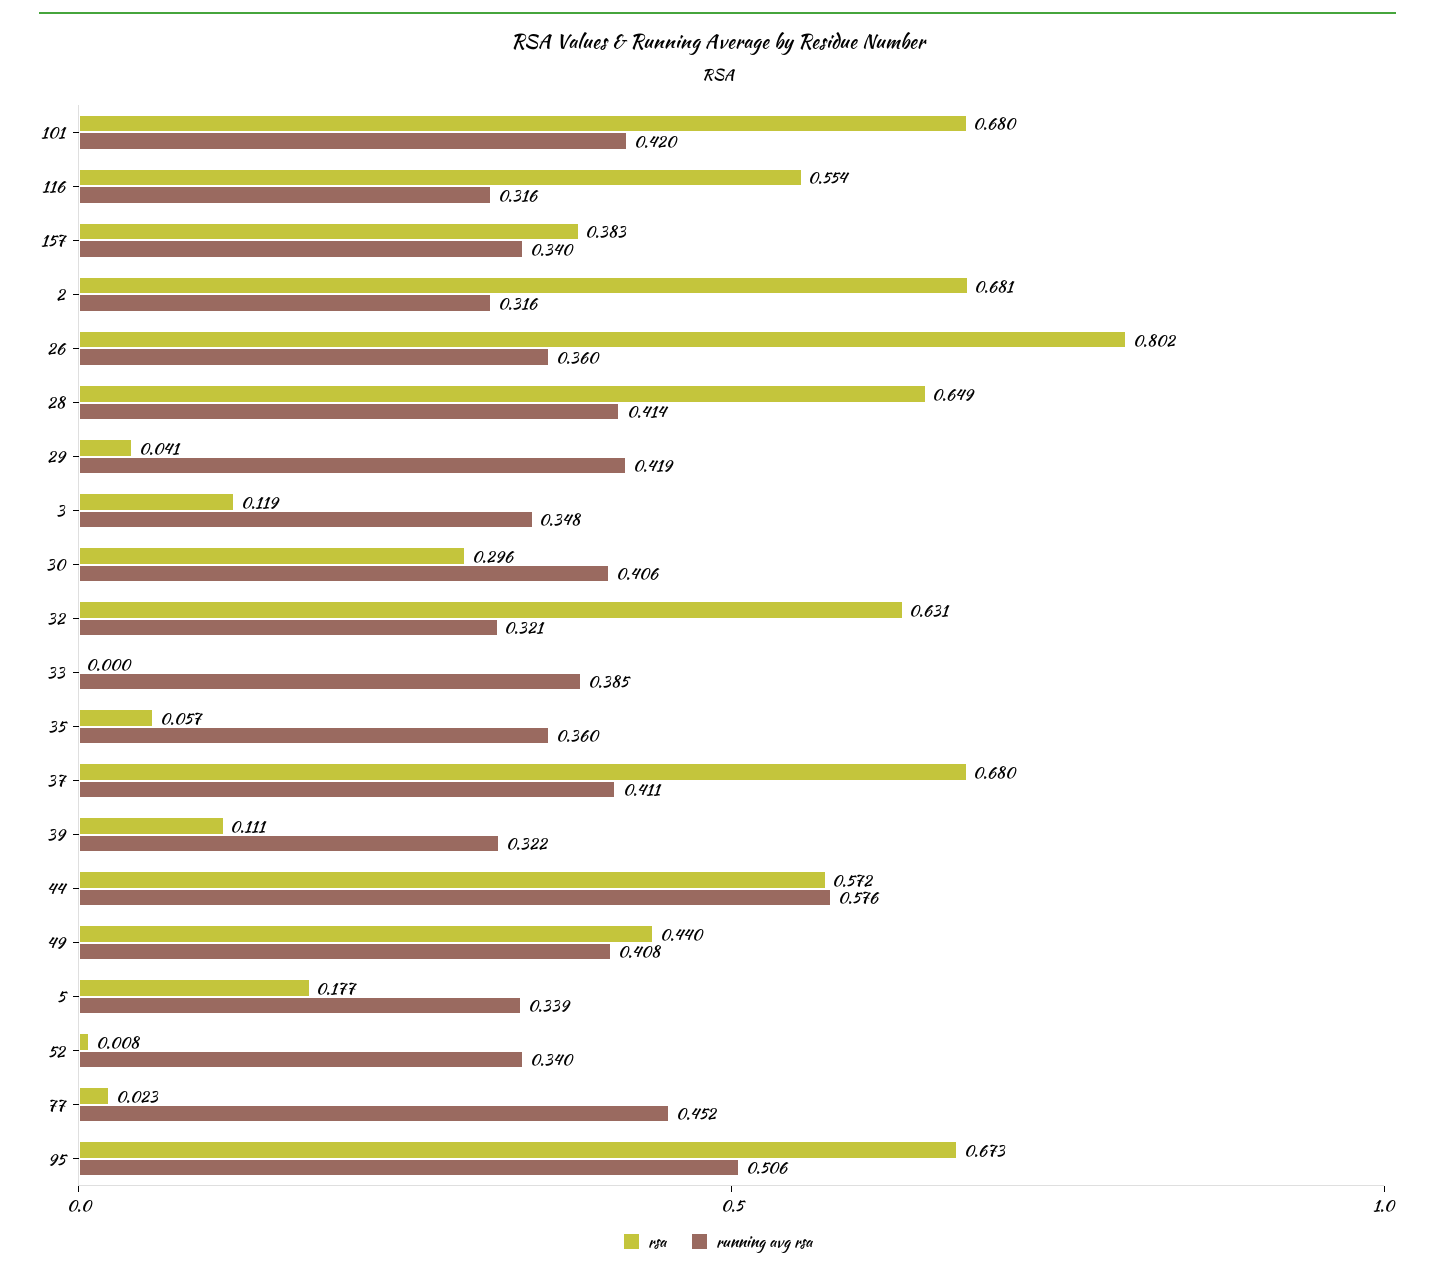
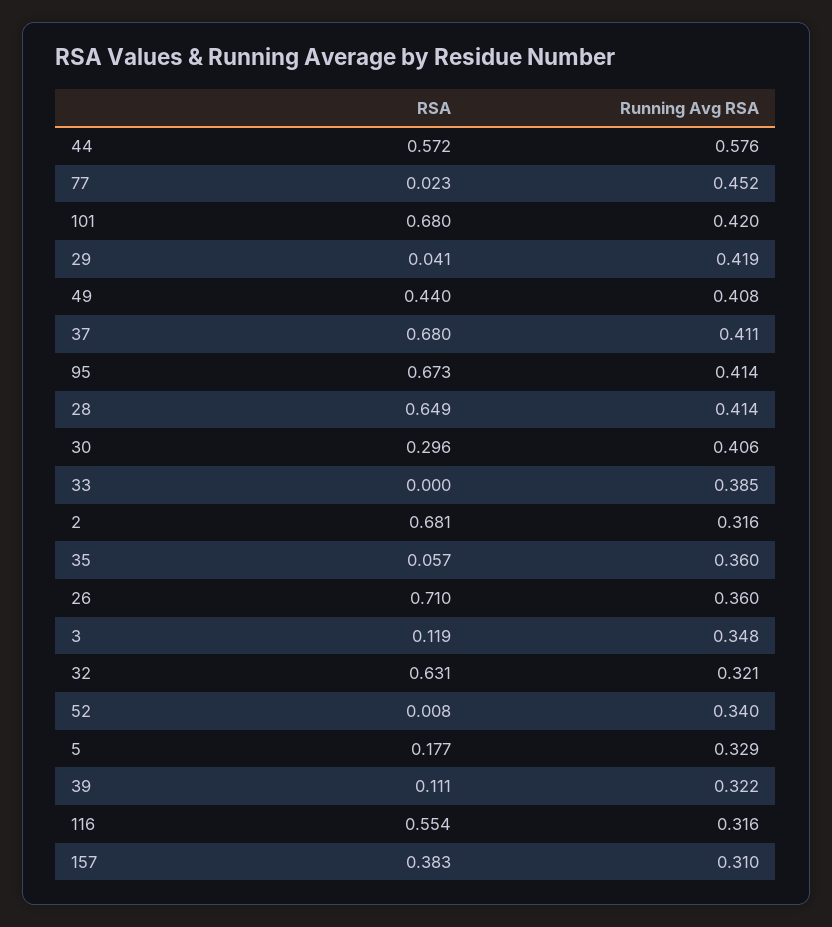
running avg rsa, 157: 0.34 -> 0.31
rsa, 26: 0.802 -> 0.71
running avg rsa, 5: 0.339 -> 0.329
running avg rsa, 95: 0.506 -> 0.414

